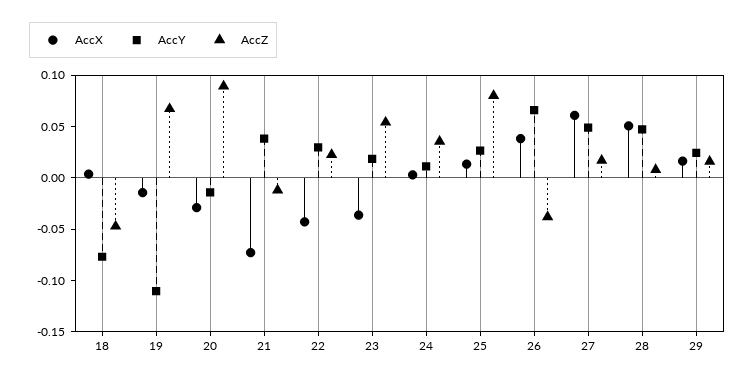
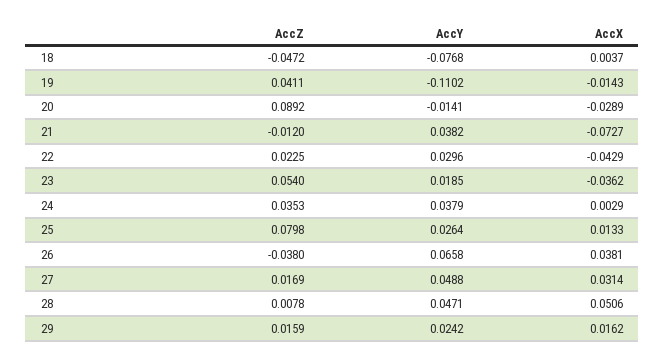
AccZ, 19: 0.07 -> 0.0411
AccY, 24: 0.01 -> 0.0379
AccX, 27: 0.06 -> 0.0314

